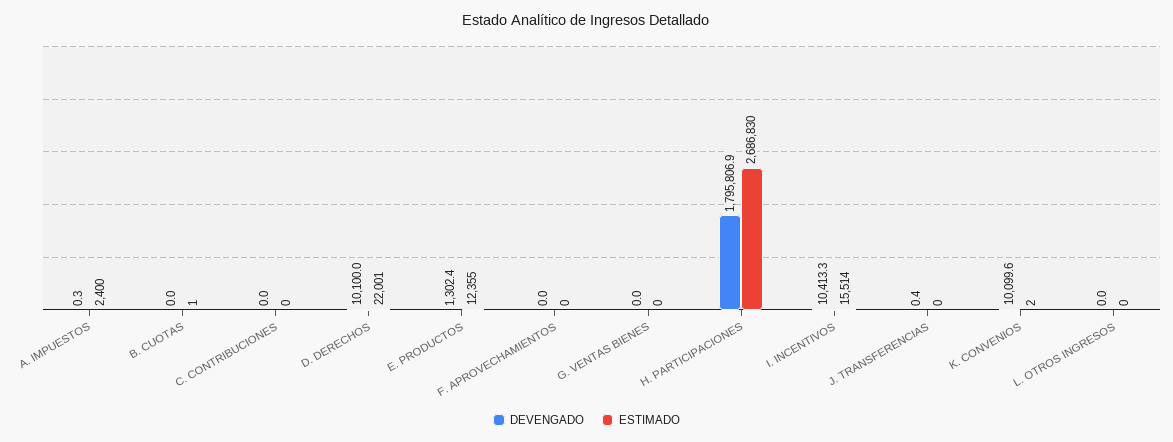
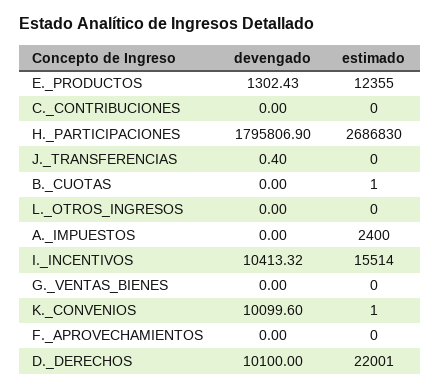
DEVENGADO, A. IMPUESTOS: 0.3 -> 0
ESTIMADO, K. CONVENIOS: 2 -> 1

